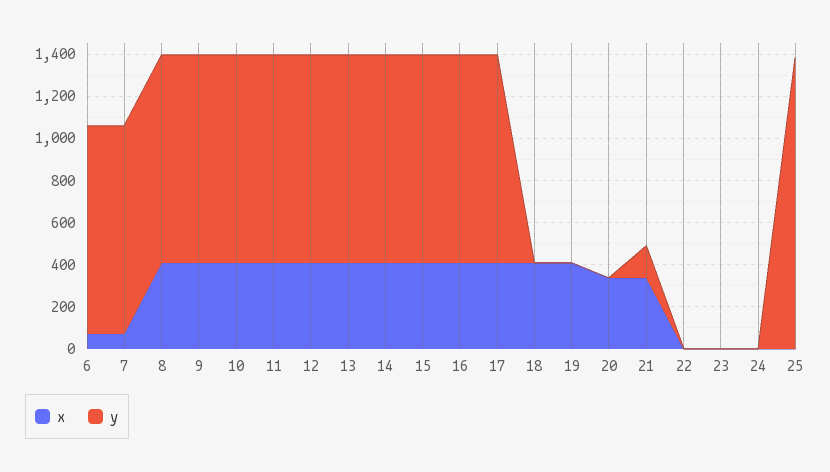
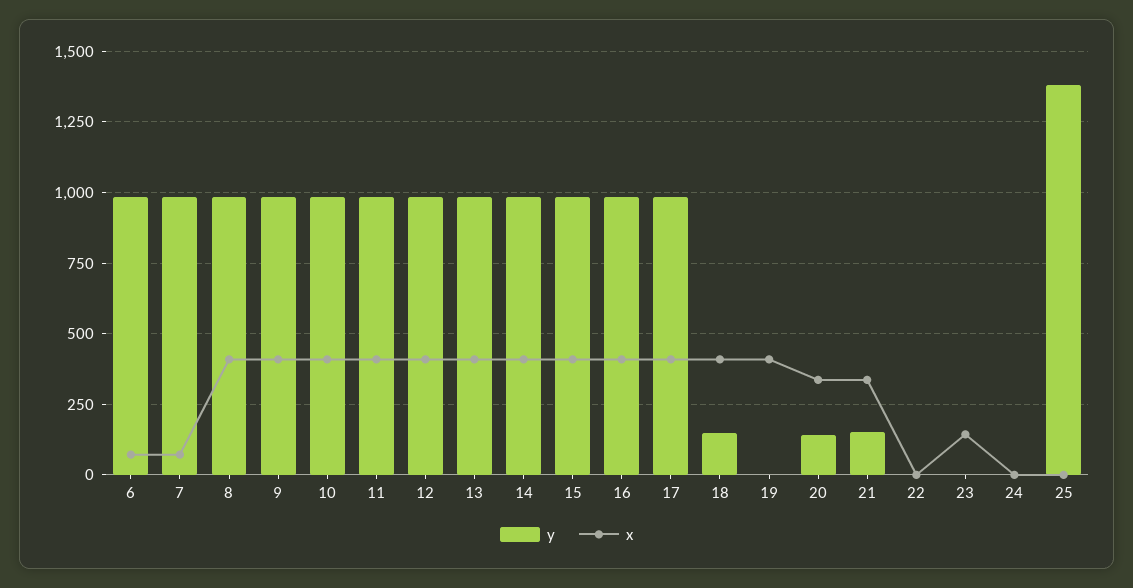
y, 18: 0 -> 150
y, 20: 0 -> 150
x, 23: 0 -> 150

